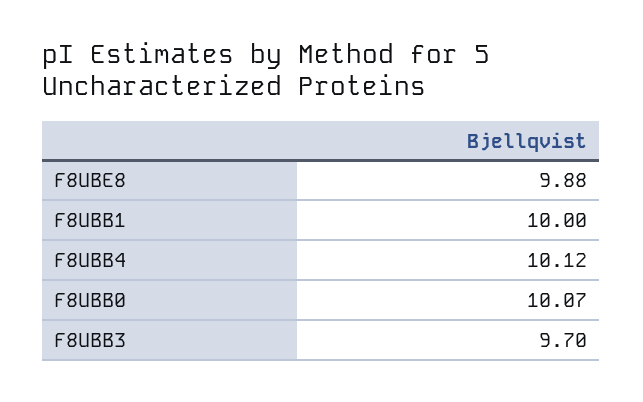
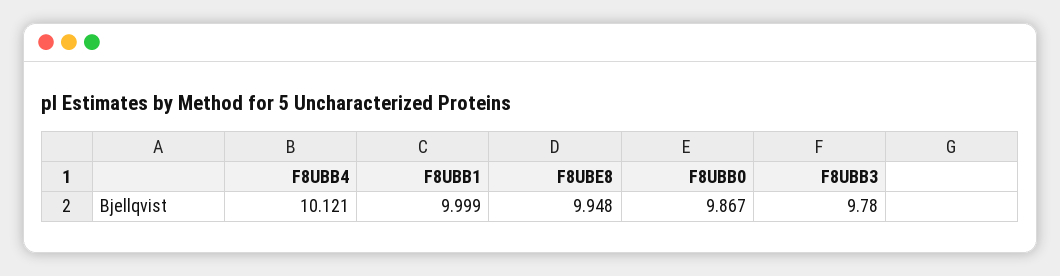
F8UBE8: 9.88 -> 9.948
F8UBB0: 10.07 -> 9.867
F8UBB3: 9.7 -> 9.78

